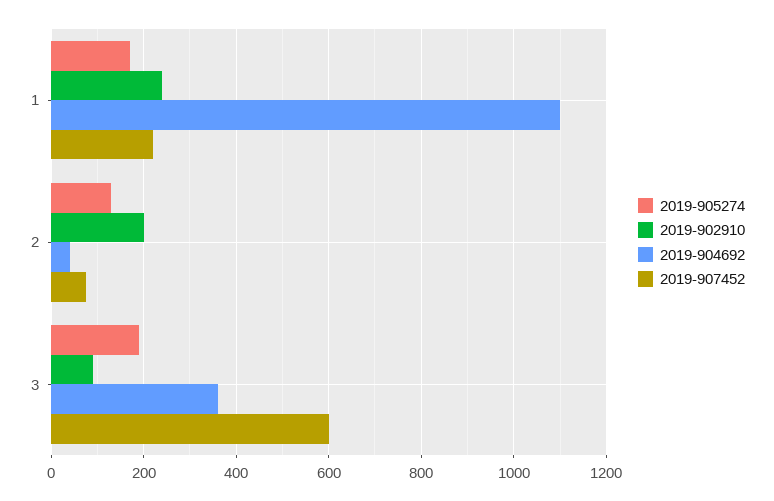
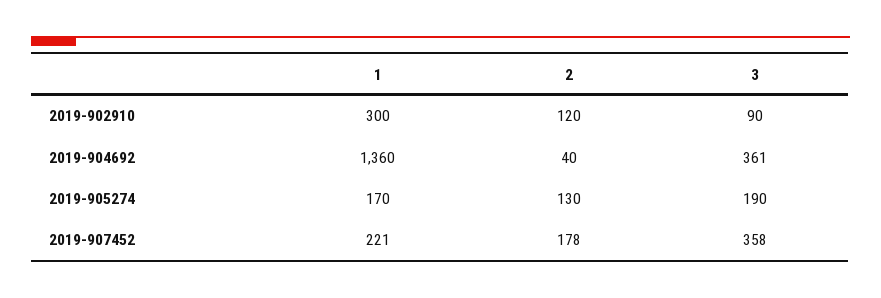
2019-902910, 1: 240 -> 300
2019-904692, 1: 1100 -> 1360
2019-902910, 2: 200 -> 120
2019-907452, 2: 80 -> 178
2019-907452, 3: 600 -> 358

